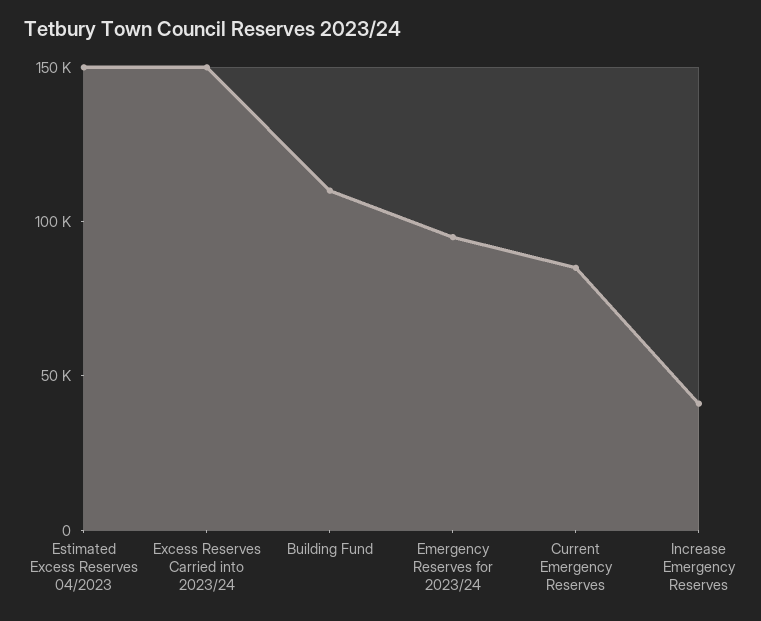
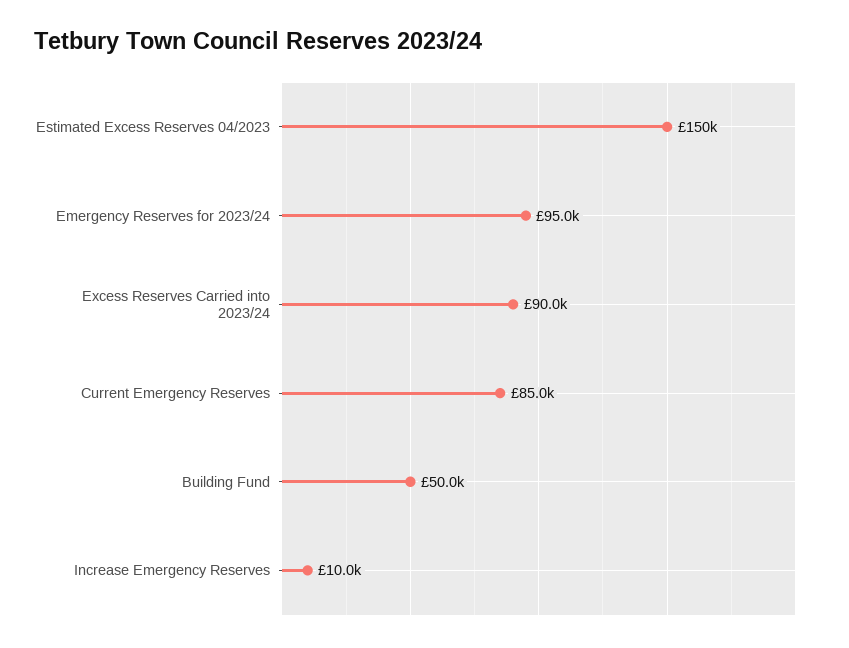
Excess Reserves Carried into 2023/24: 150000 -> 90000
Building Fund: 110000 -> 50000
Increase Emergency Reserves: 40000 -> 10000

